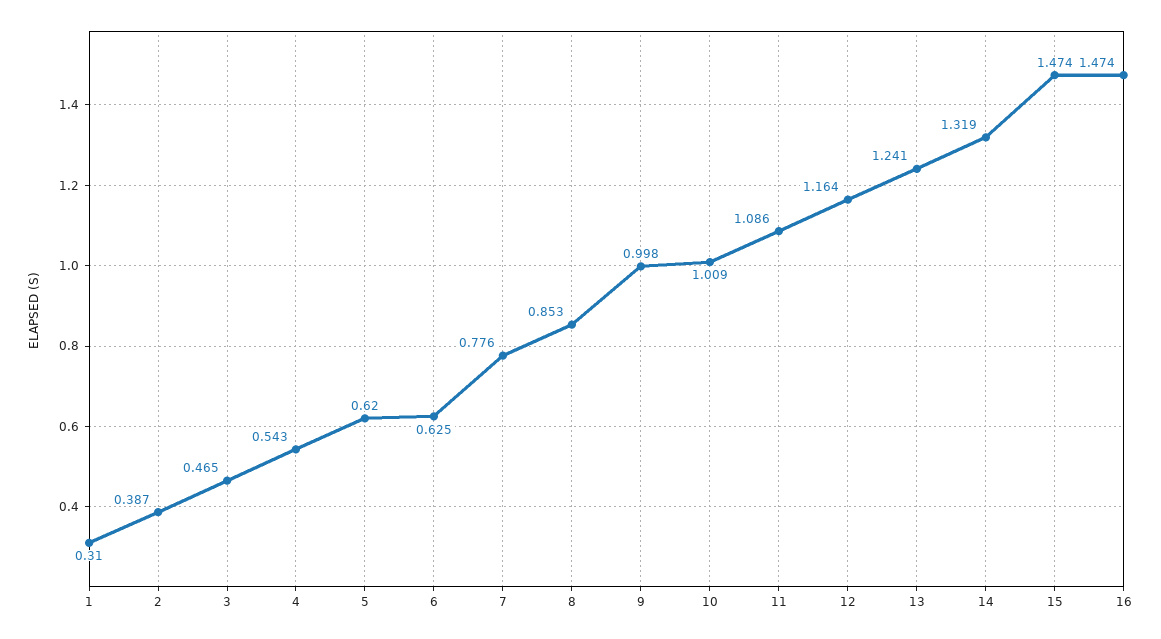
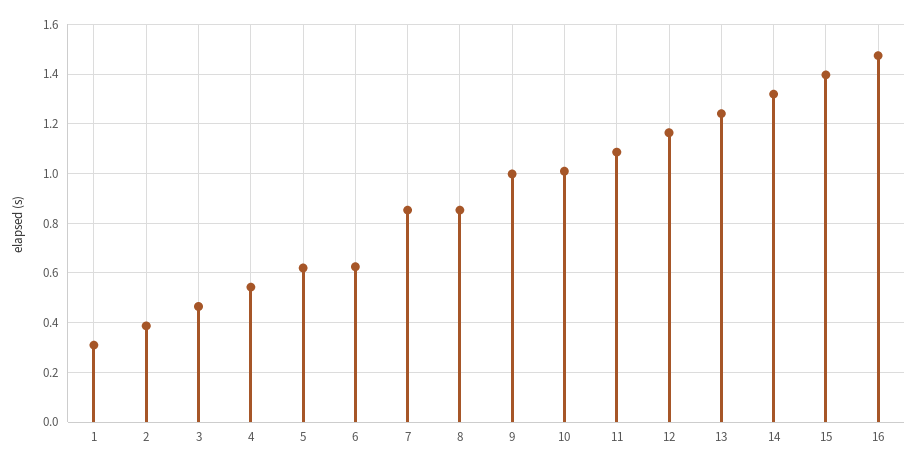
7: 0.776 -> 0.85
15: 1.474 -> 1.4

